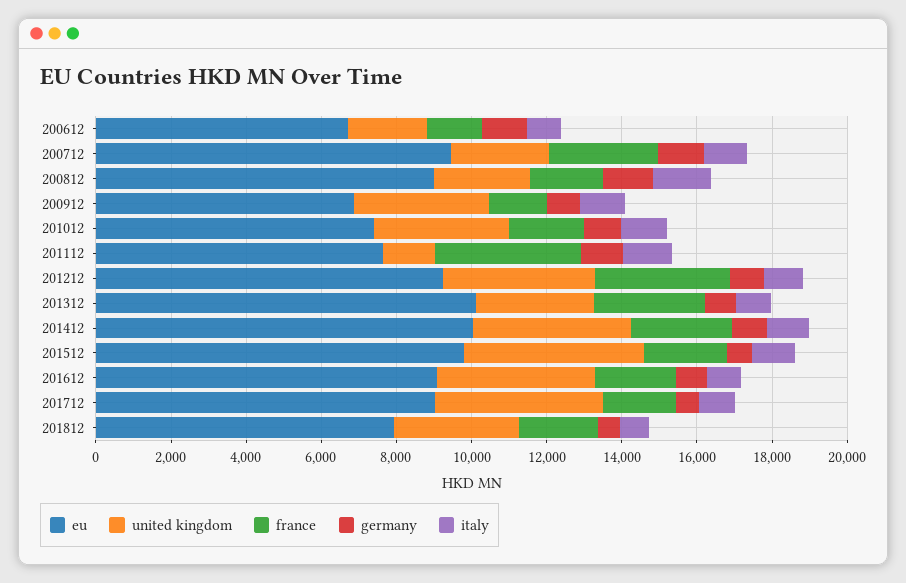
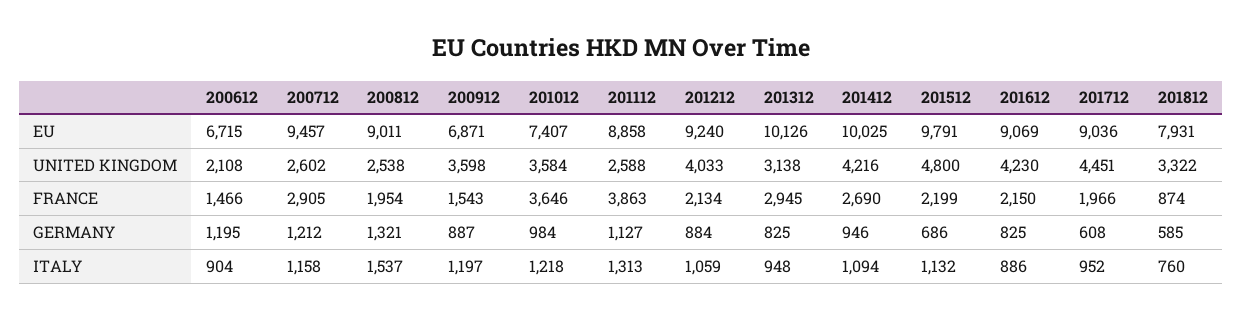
france, 201012: 2000 -> 3646
eu, 201112: 7500 -> 8858
united kingdom, 201112: 1500 -> 2588
france, 201212: 3500 -> 2134
france, 201812: 2000 -> 874

